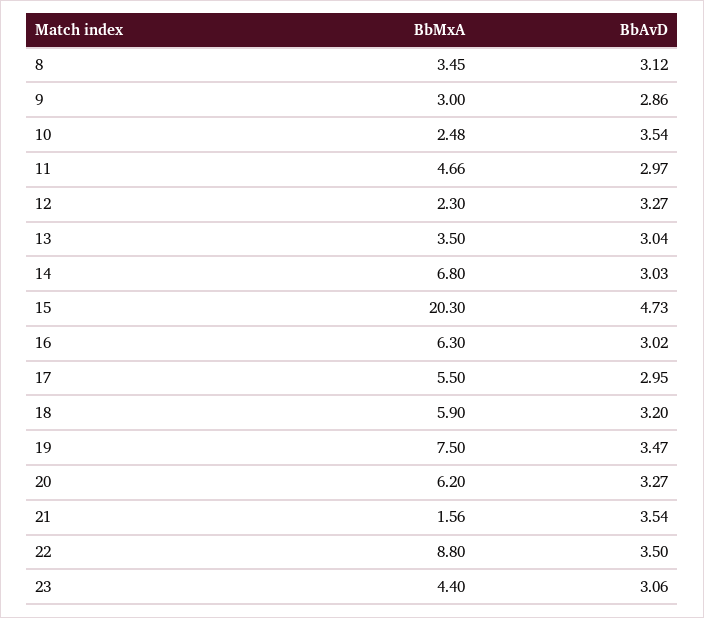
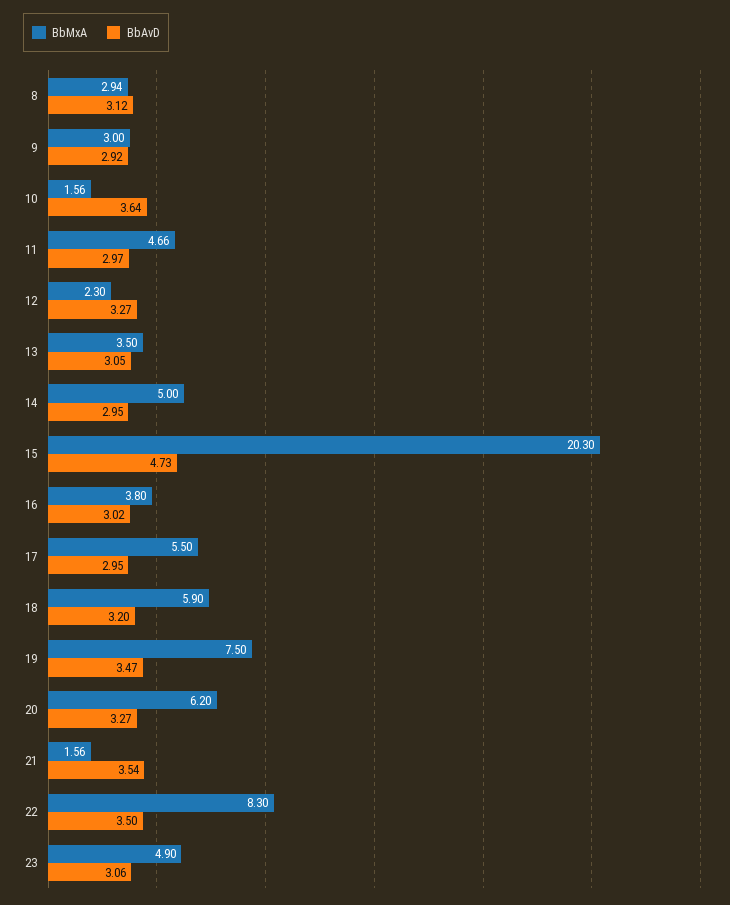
BbMxA, 8: 3.45 -> 2.94
BbAvD, 9: 2.86 -> 2.92
BbMxA, 10: 2.48 -> 1.56
BbAvD, 10: 3.54 -> 3.64
BbAvD, 13: 3.04 -> 3.05
BbMxA, 14: 6.8 -> 5
BbAvD, 14: 3.03 -> 2.95
BbMxA, 16: 6.3 -> 3.8
BbMxA, 22: 8.8 -> 8.3
BbMxA, 23: 4.4 -> 4.9

